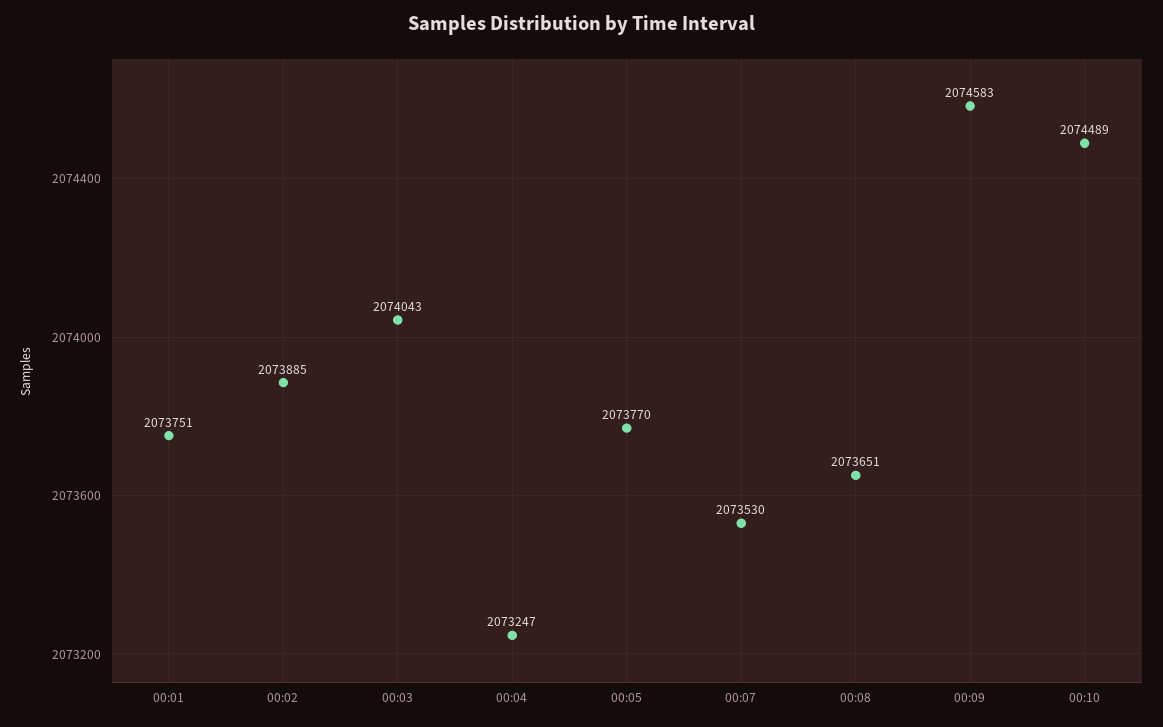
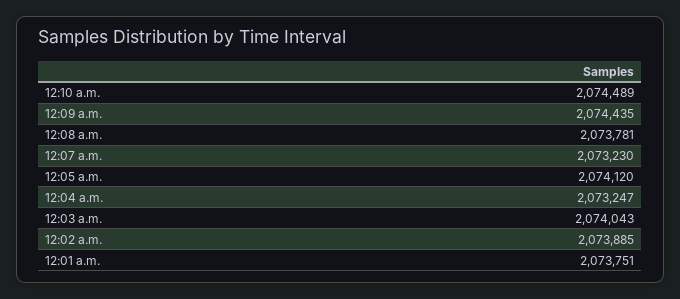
00:05: 2073770 -> 2074120
00:07: 2073530 -> 2073230
00:08: 2073651 -> 2073781
00:09: 2074583 -> 2074435

